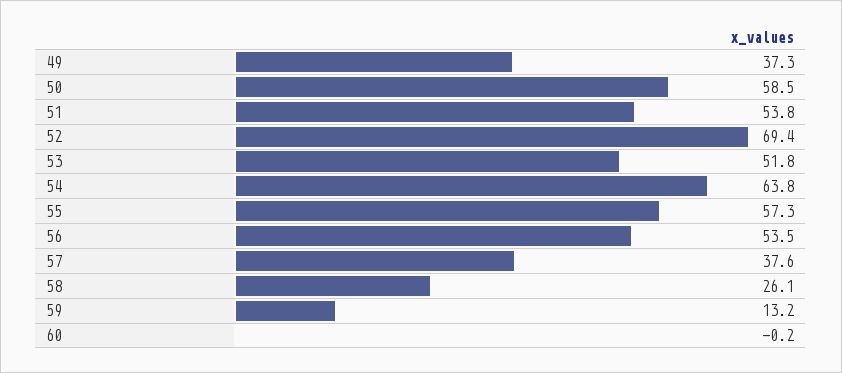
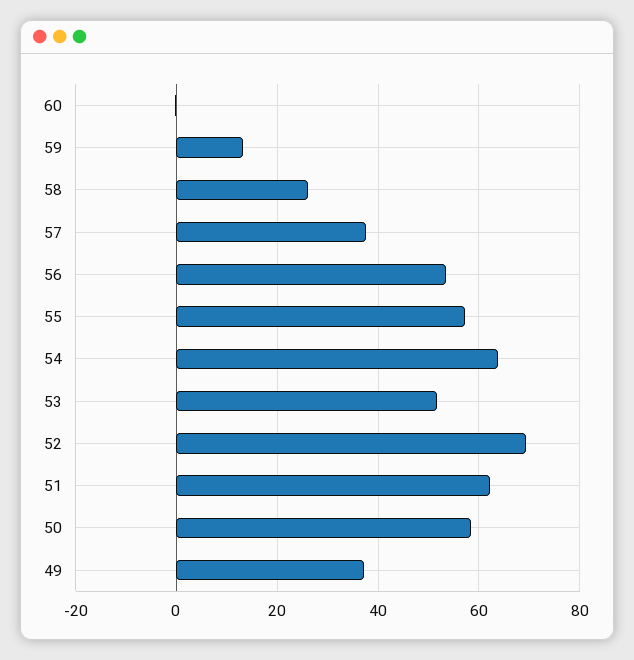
51: 53.8 -> 62

